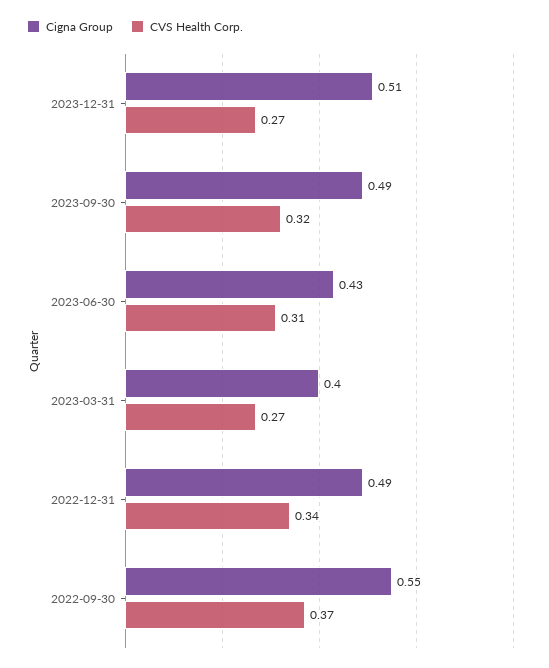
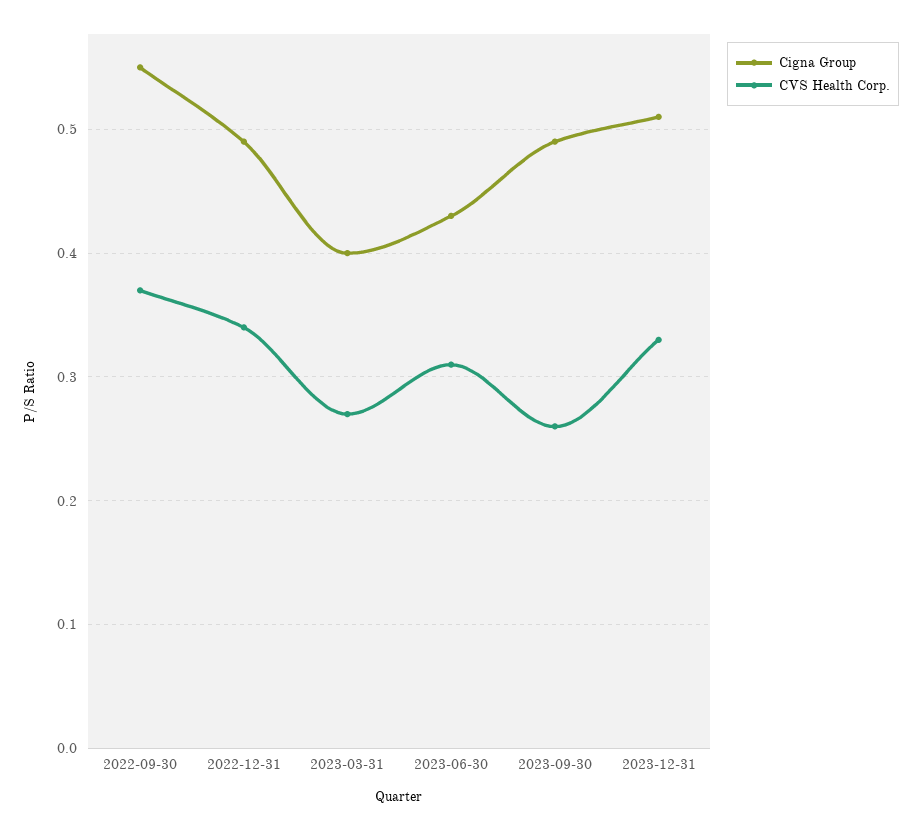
CVS Health Corp., 2023-12-31: 0.27 -> 0.33
CVS Health Corp., 2023-09-30: 0.32 -> 0.26

